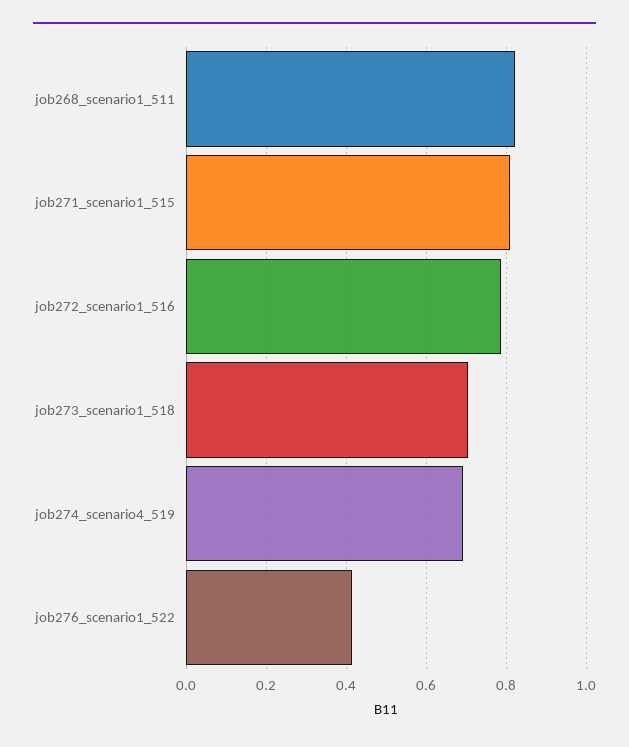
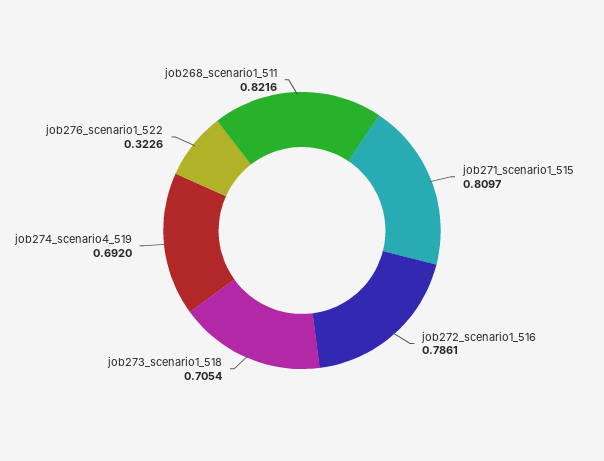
job276_scenario1_522: 0.42 -> 0.3226

